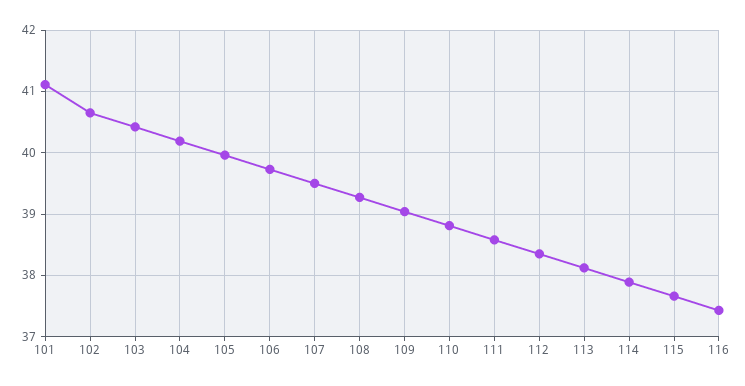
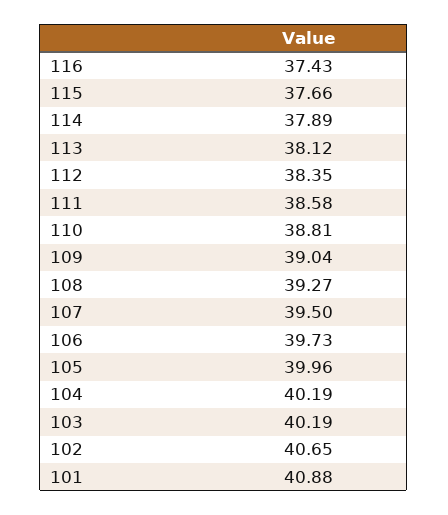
101: 41.1 -> 40.88
103: 40.4 -> 40.19

